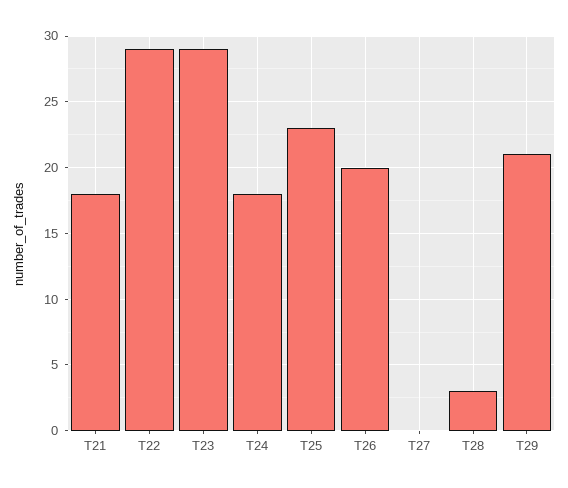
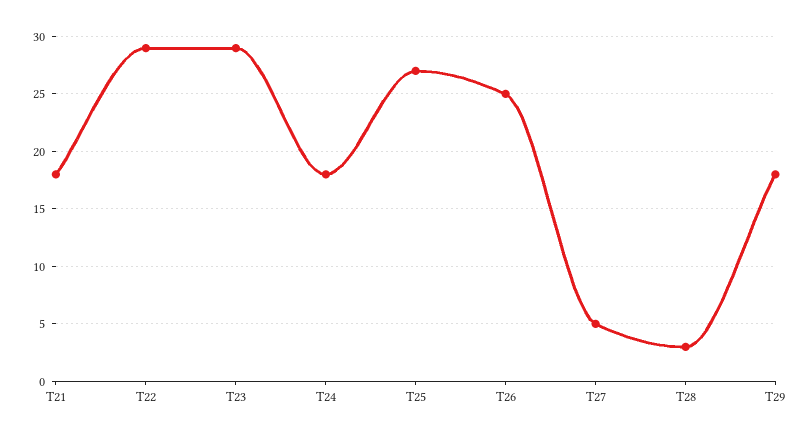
T25: 23 -> 27
T26: 20 -> 25
T27: 0 -> 5
T29: 21 -> 18

